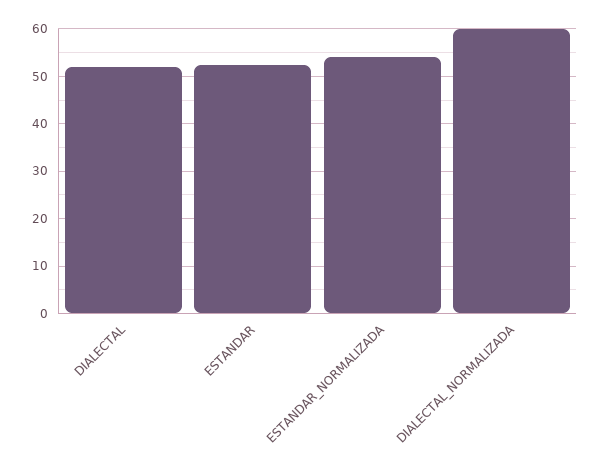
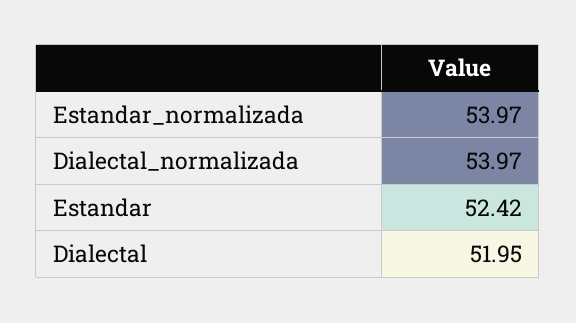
DIALECTAL_NORMALIZADA: 60 -> 53.97

